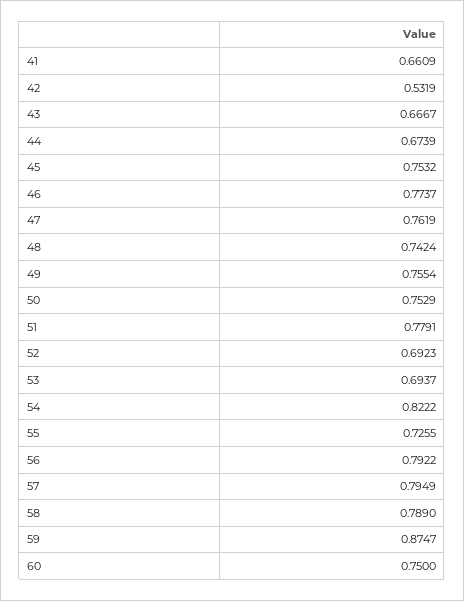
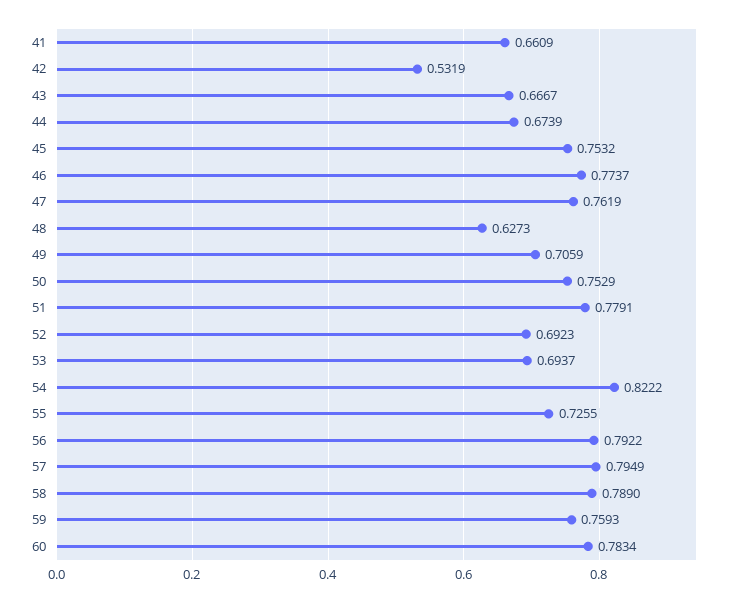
48: 0.7424 -> 0.6273
49: 0.7554 -> 0.7059
59: 0.8747 -> 0.7593
60: 0.75 -> 0.7834

